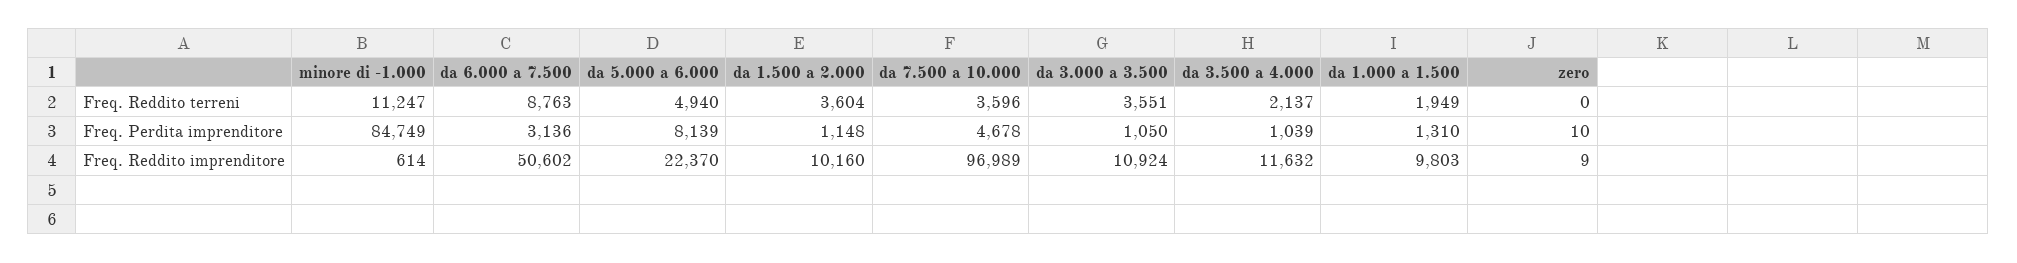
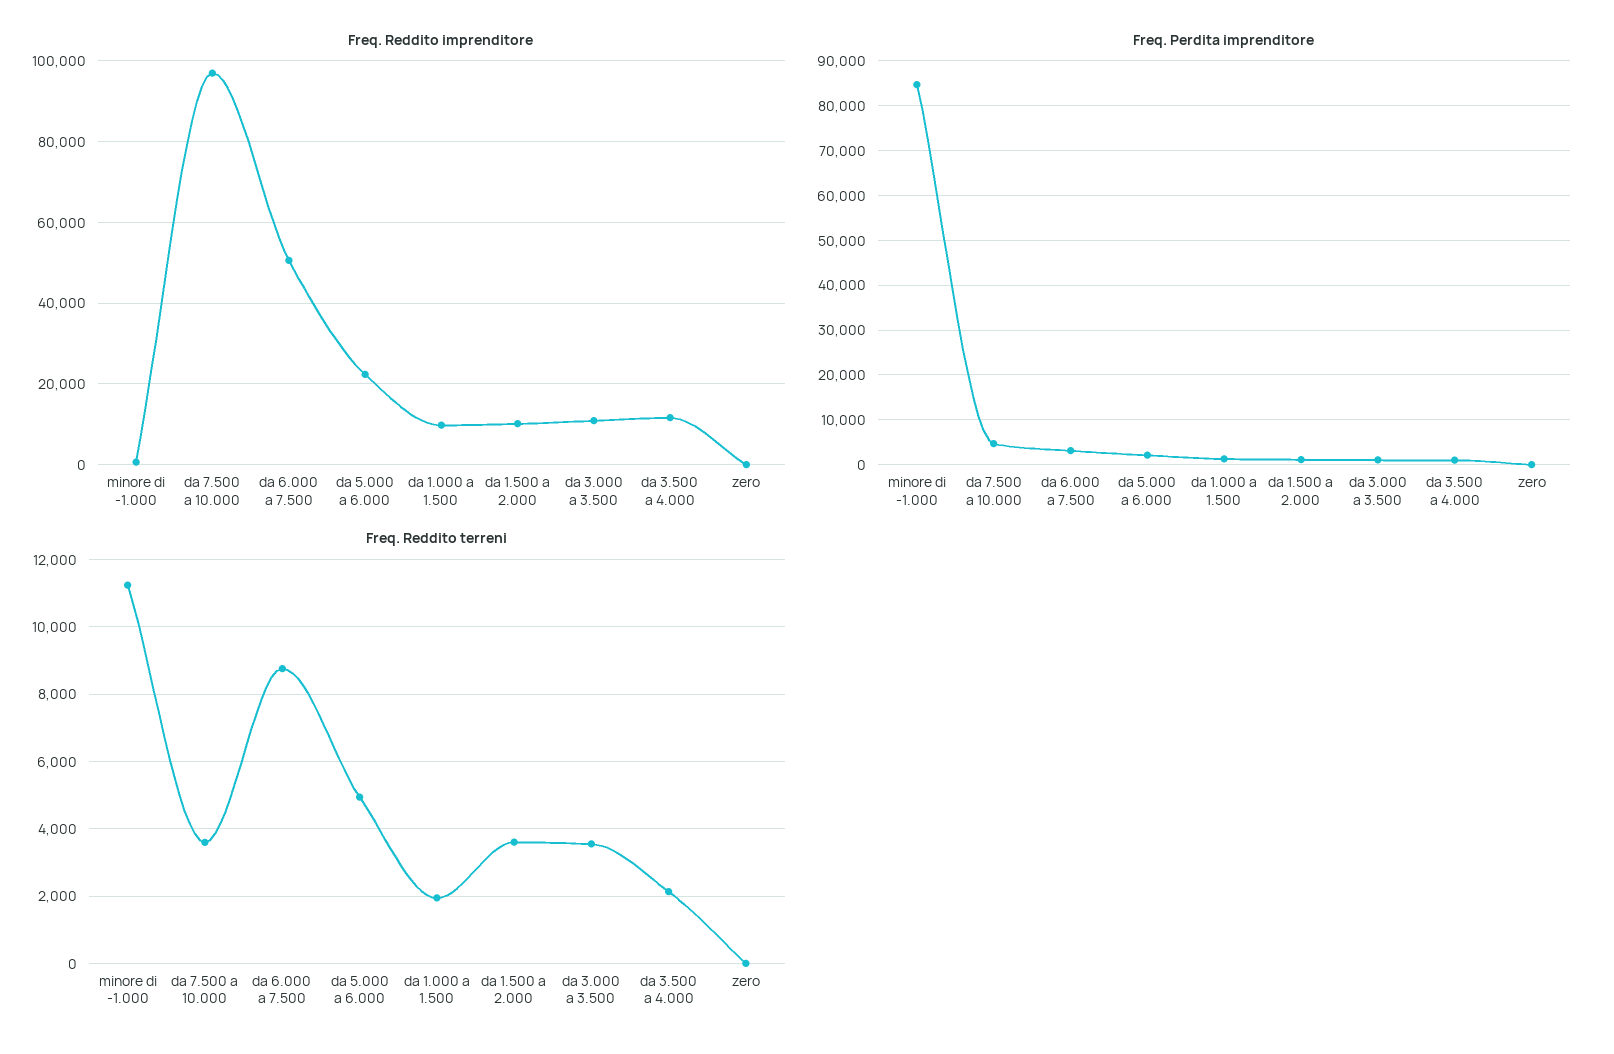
Freq. Perdita imprenditore, da 5.000 a 6.000: 8139 -> 2000

